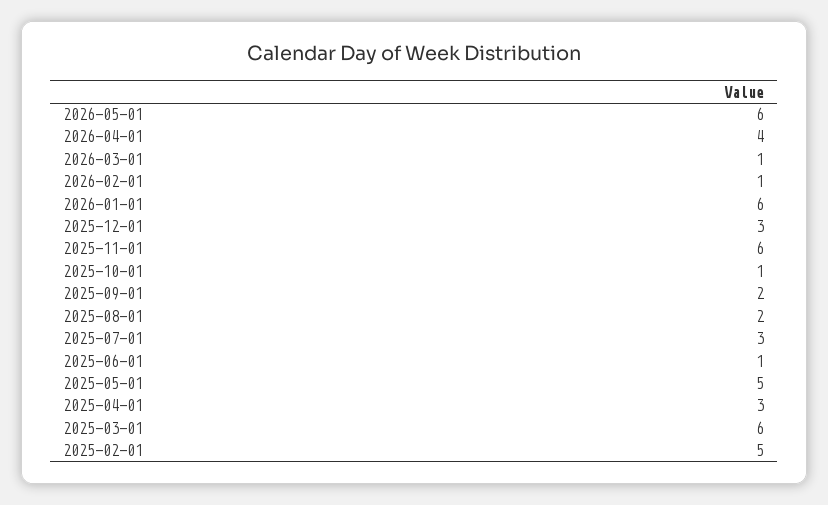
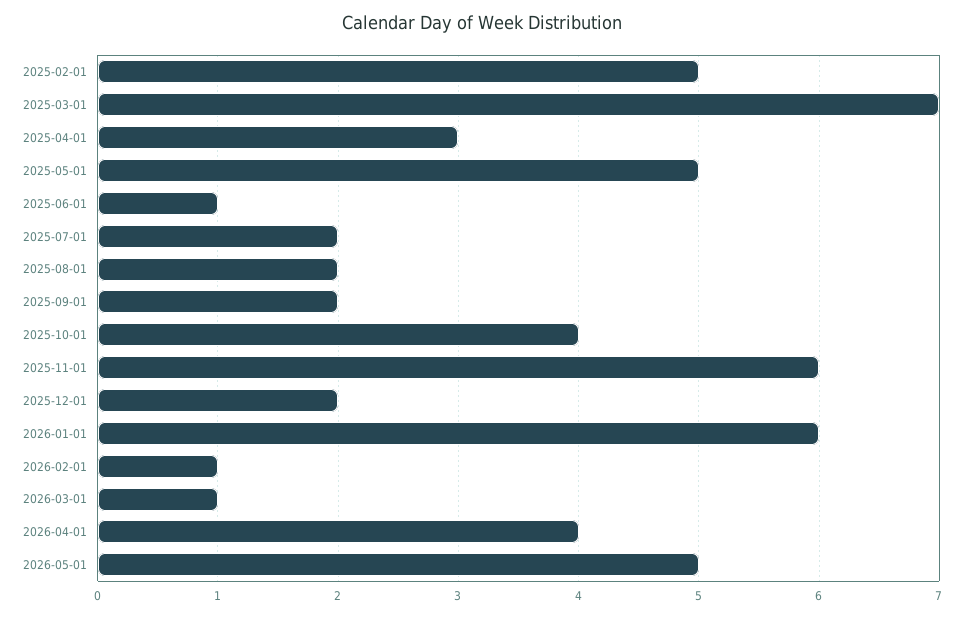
2026-05-01: 6 -> 5
2025-12-01: 3 -> 2
2025-10-01: 1 -> 4
2025-07-01: 3 -> 2
2025-03-01: 6 -> 7

